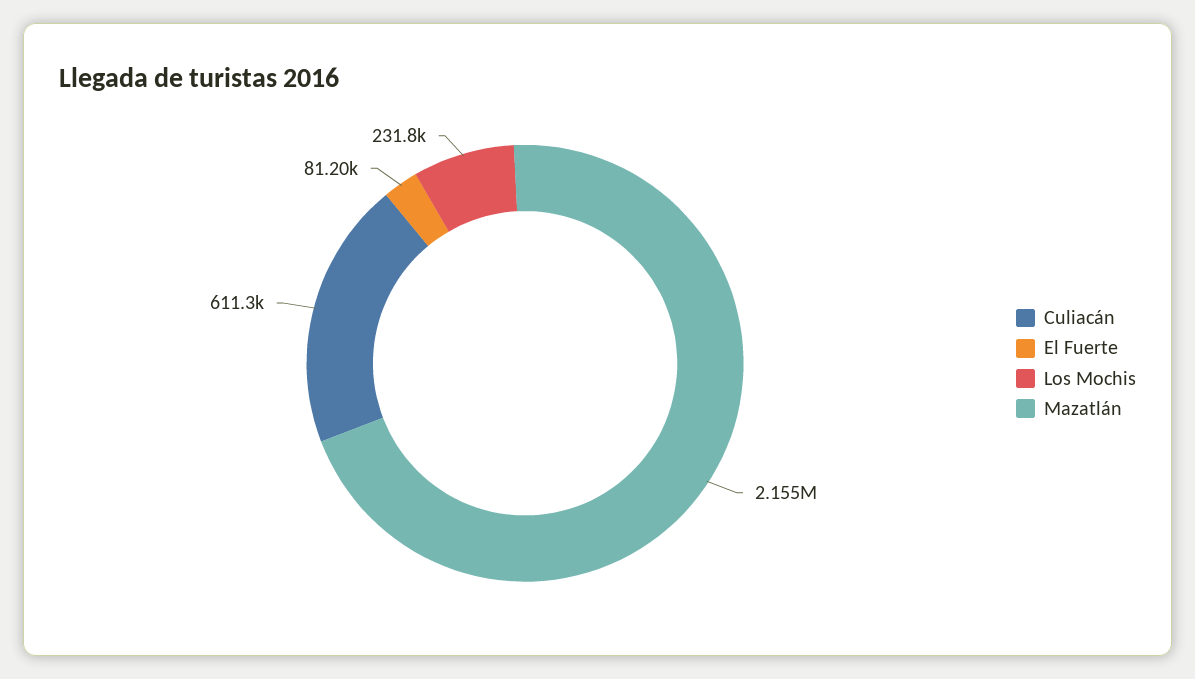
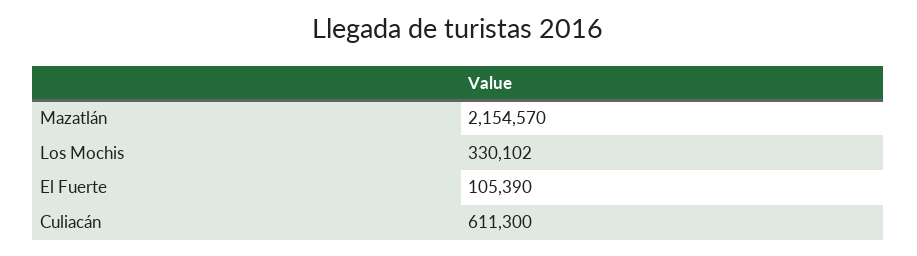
El Fuerte: 81200 -> 105390
Los Mochis: 231800 -> 330102

